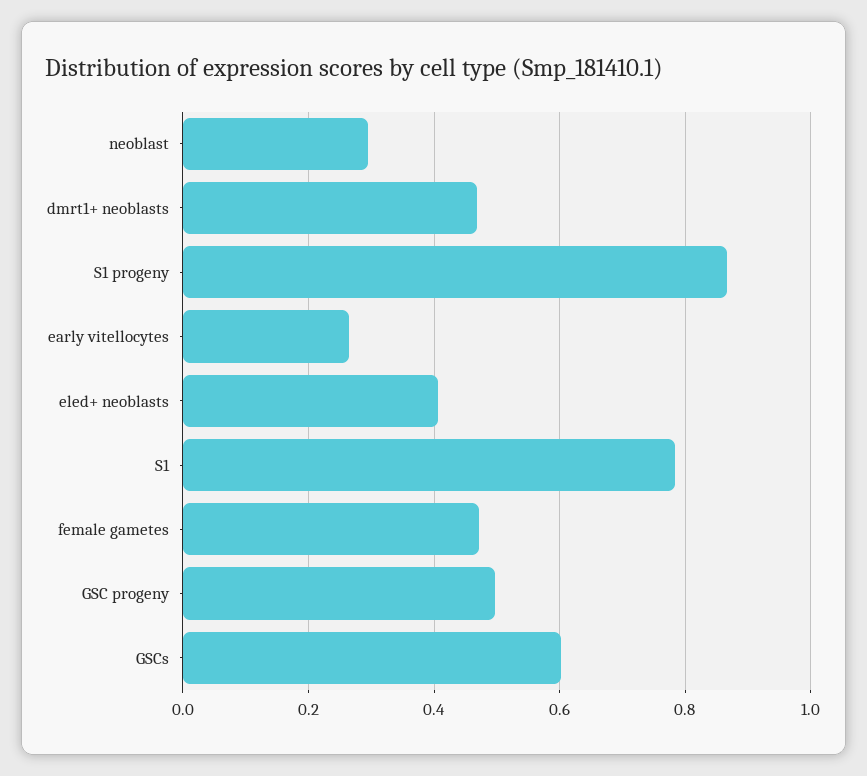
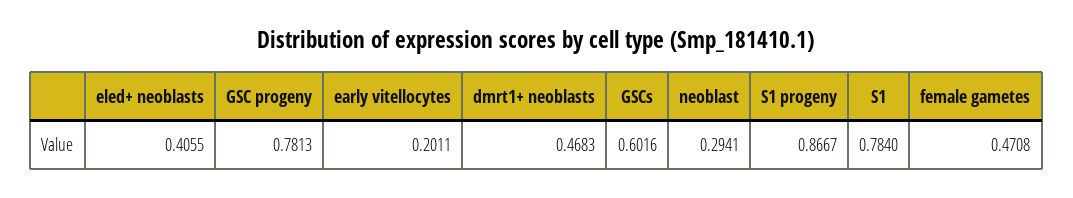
early vitellocytes: 0.26 -> 0.2011
GSC progeny: 0.5 -> 0.7813

